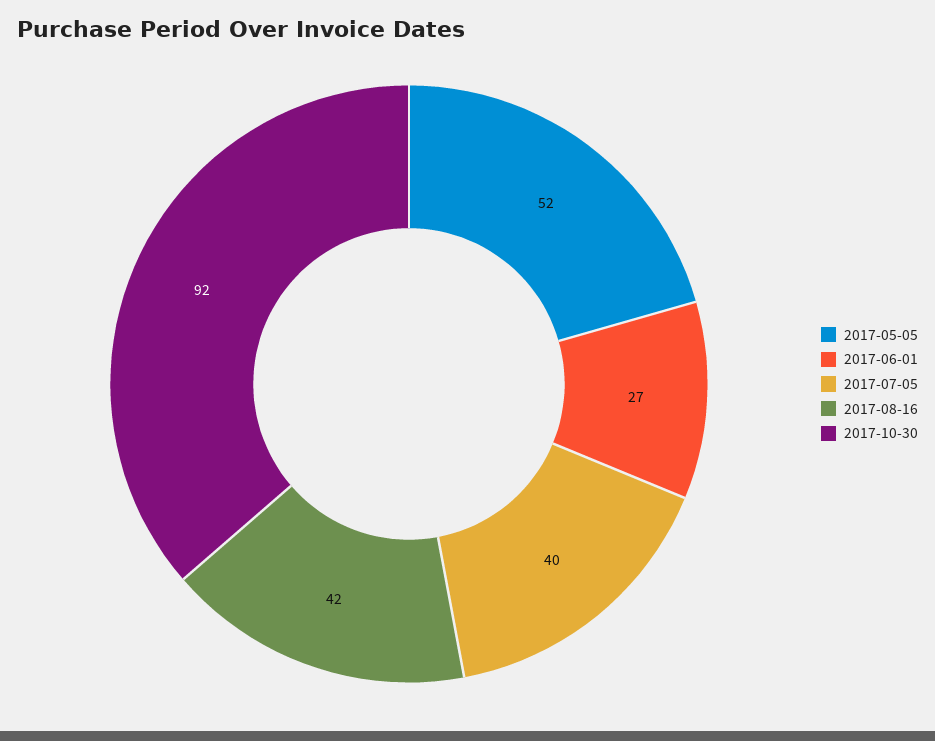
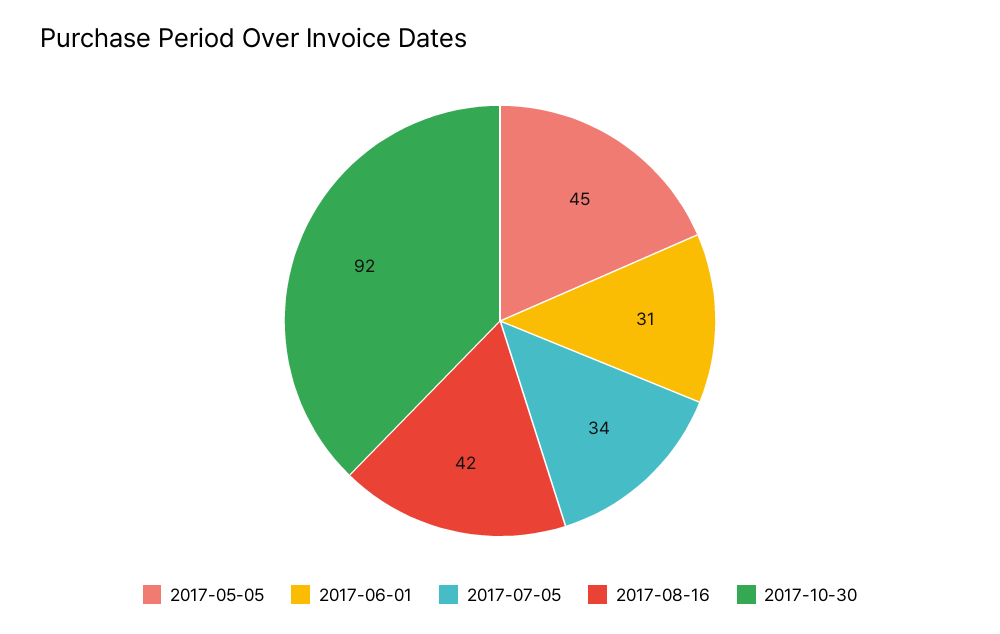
2017-05-05: 52 -> 45
2017-06-01: 27 -> 31
2017-07-05: 40 -> 34

